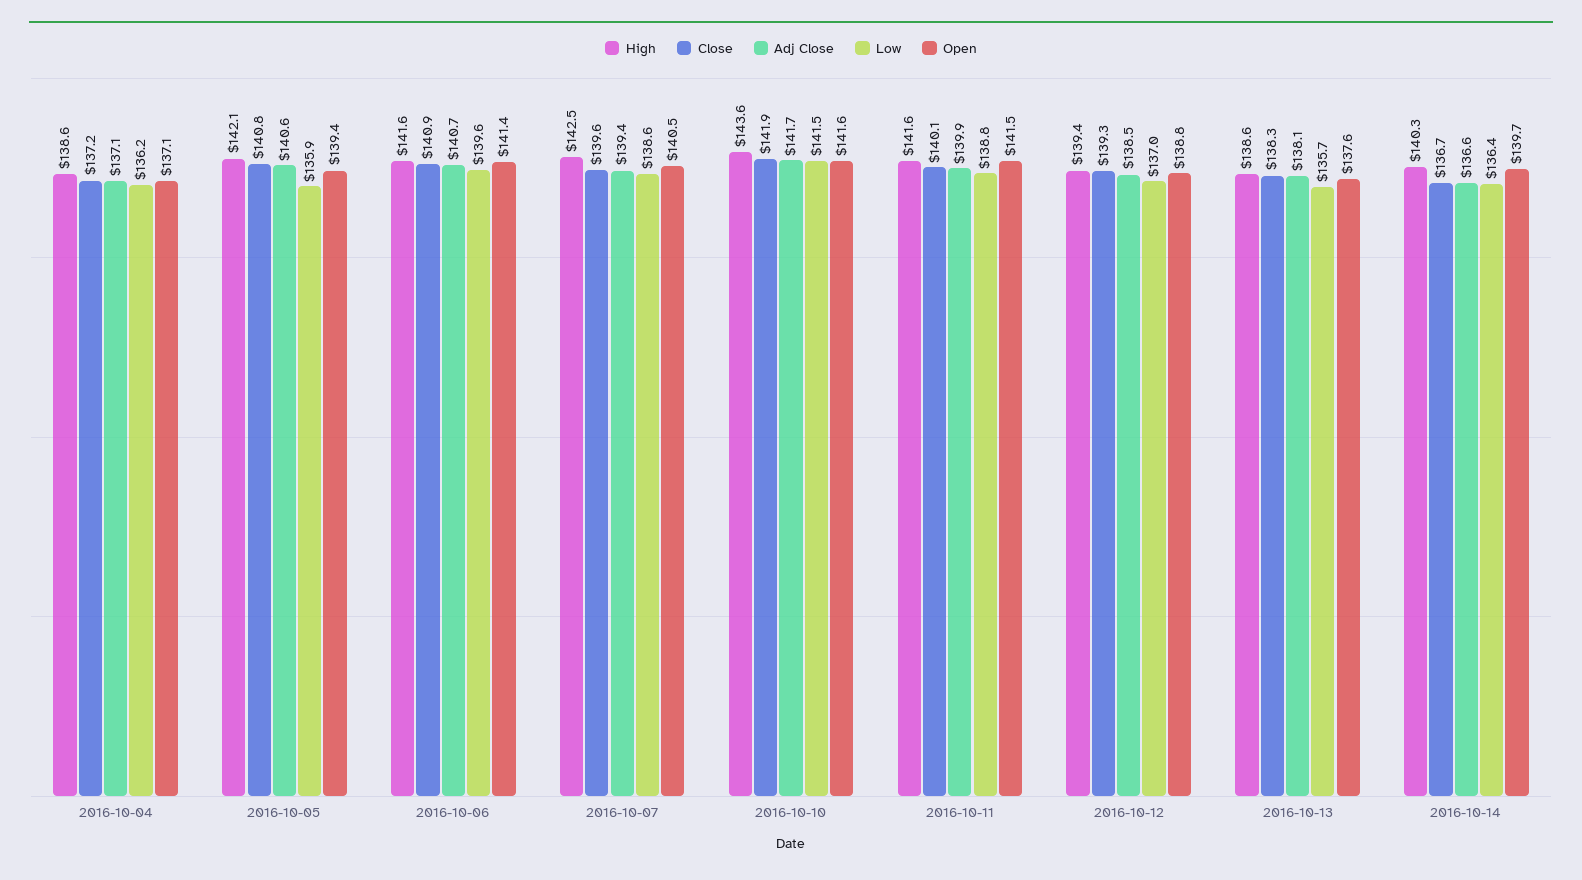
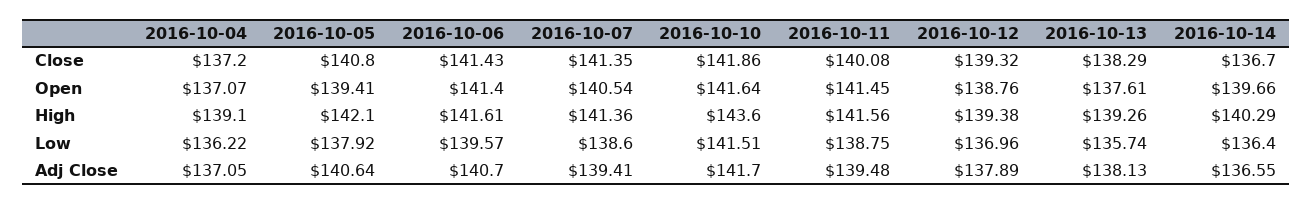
High, 2016-10-04: 138.6 -> 139.1
Low, 2016-10-05: 135.9 -> 137.92
Close, 2016-10-06: 140.9 -> 141.43
High, 2016-10-07: 142.5 -> 141.36
Close, 2016-10-07: 139.6 -> 141.35
Adj Close, 2016-10-11: 139.9 -> 139.48
Adj Close, 2016-10-12: 138.5 -> 137.89
High, 2016-10-13: 138.6 -> 139.26

